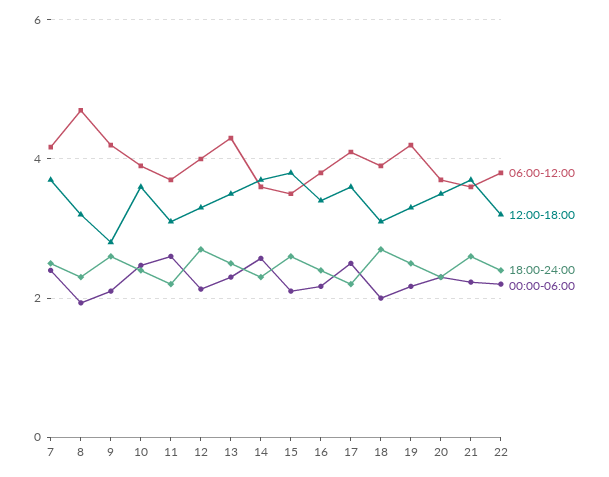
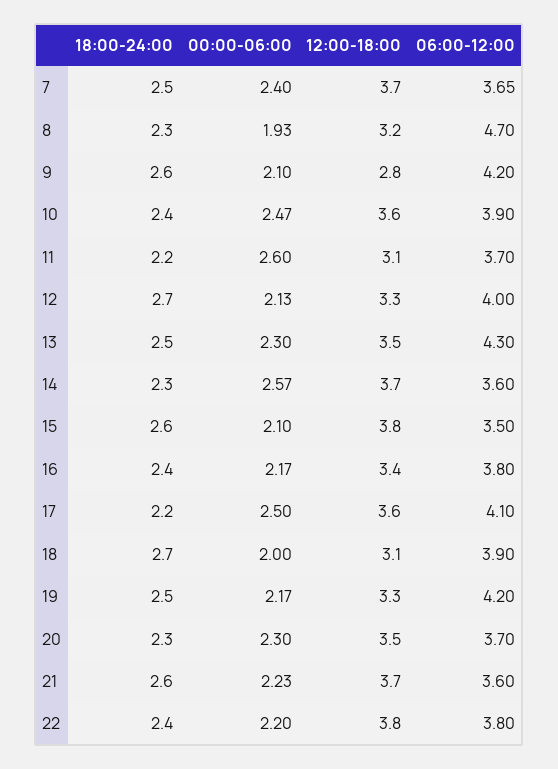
06:00-12:00, 7: 4.2 -> 3.65
12:00-18:00, 22: 3.2 -> 3.8

